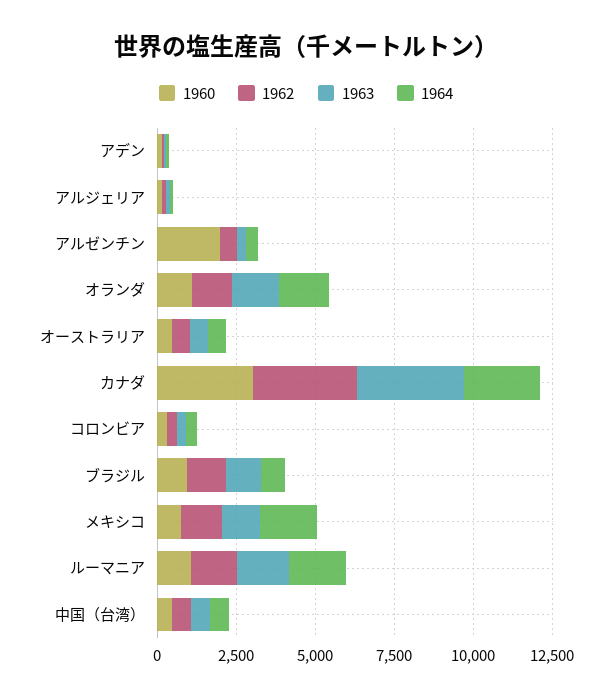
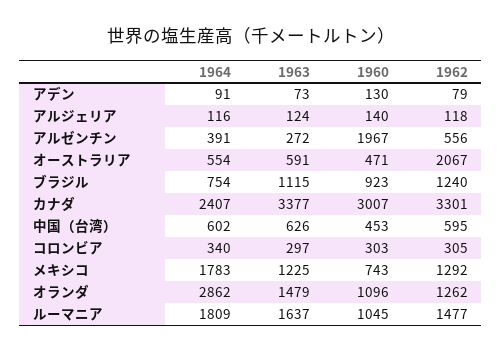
1964, オランダ: 1500 -> 2862
1962, オーストラリア: 500 -> 2067

